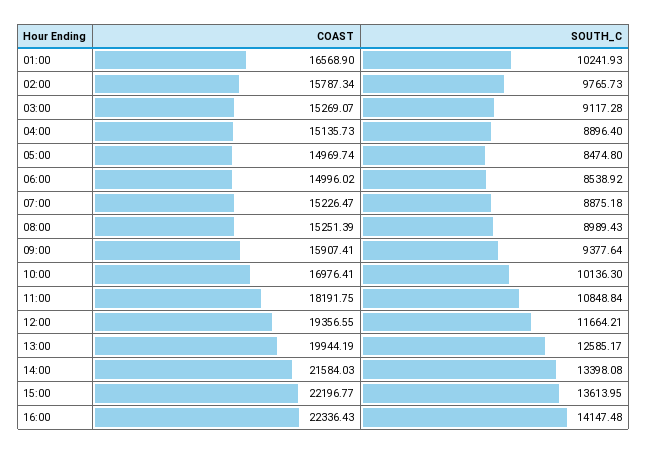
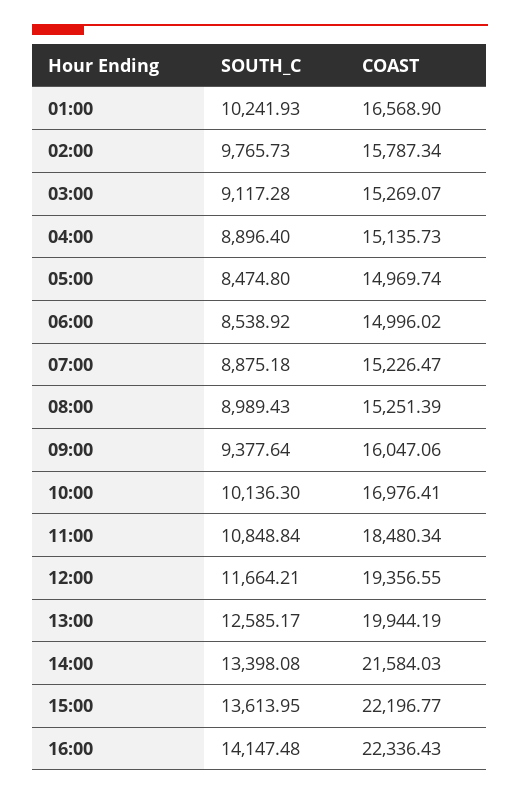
COAST, 09:00: 15907.41 -> 16047.06
COAST, 11:00: 18191.75 -> 18480.34

